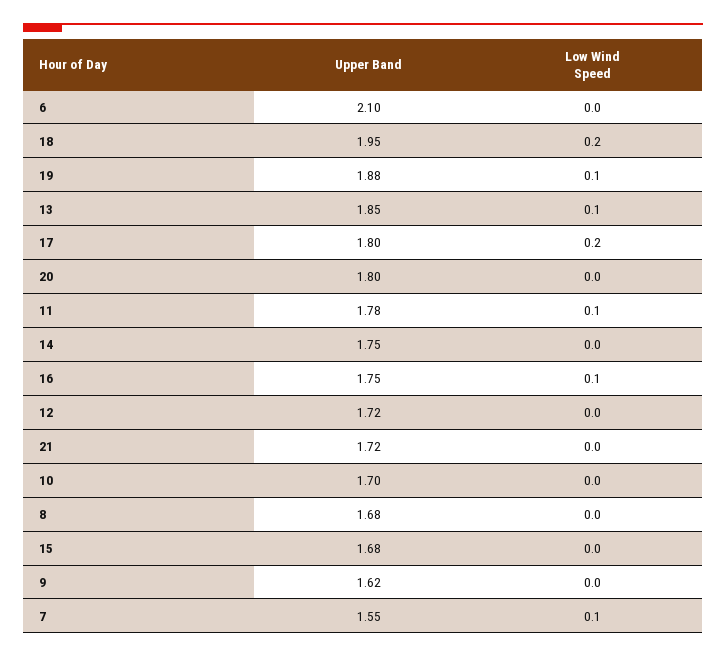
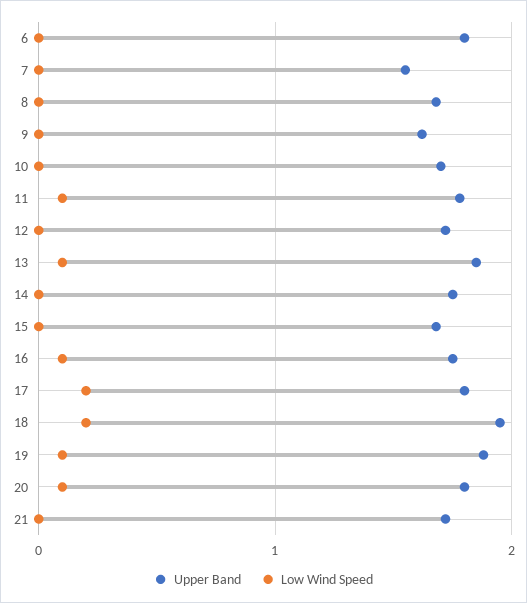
Upper Band, 6: 2.1 -> 1.8
Low Wind Speed, 20: 0 -> 0.1
Low Wind Speed, 7: 0.1 -> 0

